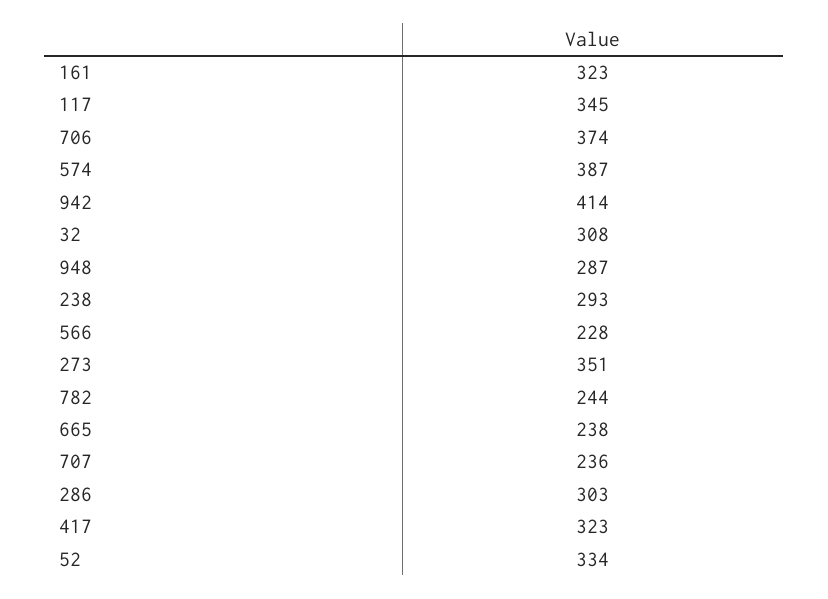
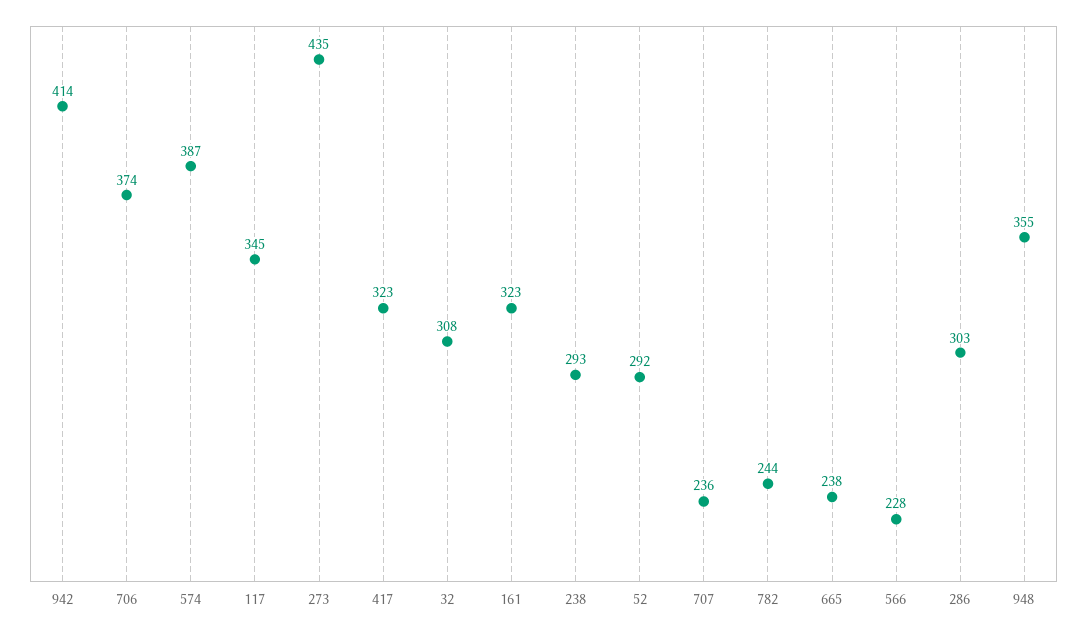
948: 287 -> 355
273: 351 -> 435
52: 334 -> 292

